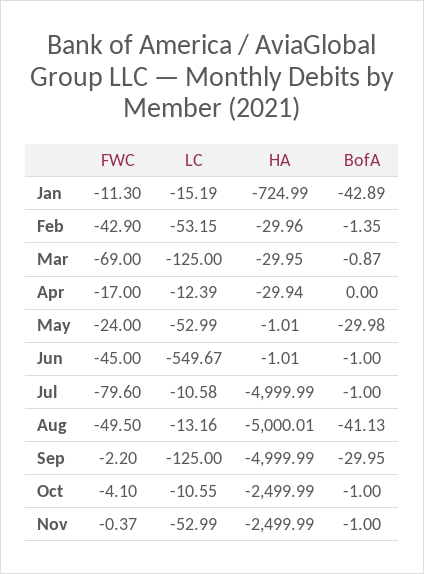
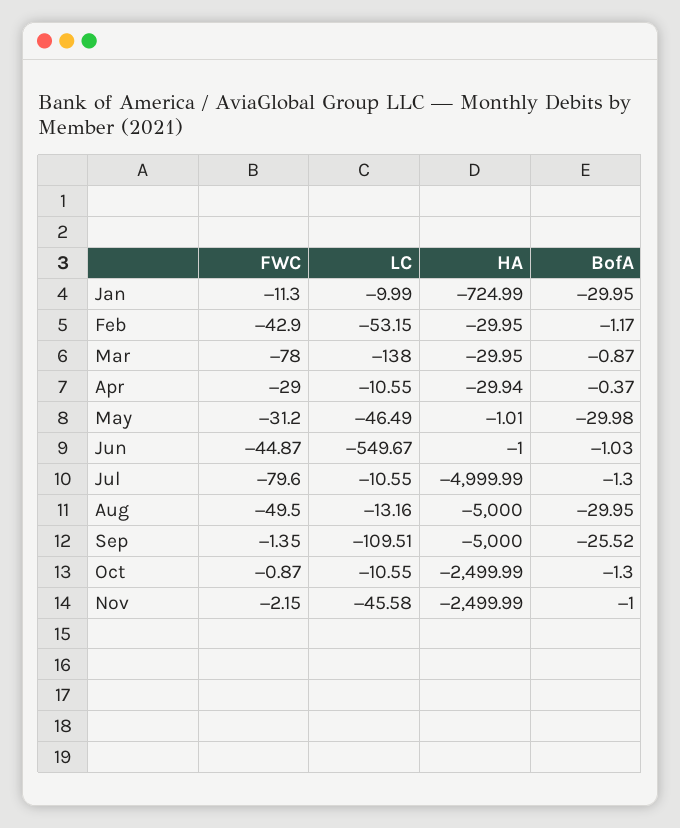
LC, Jan: -15.19 -> -9.99
BofA, Jan: -42.89 -> -29.95
HA, Feb: -29.96 -> -29.95
BofA, Feb: -1.35 -> -1.17
FWC, Mar: -69 -> -78
LC, Mar: -125 -> -138
FWC, Apr: -17 -> -29
LC, Apr: -12.39 -> -10.55
BofA, Apr: 0 -> -0.37
FWC, May: -24 -> -31.2
LC, May: -52.99 -> -46.49
FWC, Jun: -45 -> -44.87
HA, Jun: -1.01 -> -1
BofA, Jun: -1 -> -1.03
LC, Jul: -10.58 -> -10.55
BofA, Jul: -1 -> -1.3
HA, Aug: -5000.01 -> -5000
BofA, Aug: -41.13 -> -29.95
FWC, Sep: -2.2 -> -1.35
LC, Sep: -125 -> -109.51
HA, Sep: -4999.99 -> -5000
BofA, Sep: -29.95 -> -25.52
FWC, Oct: -4.1 -> -0.87
BofA, Oct: -1 -> -1.3
FWC, Nov: -0.37 -> -2.15
LC, Nov: -52.99 -> -45.58

